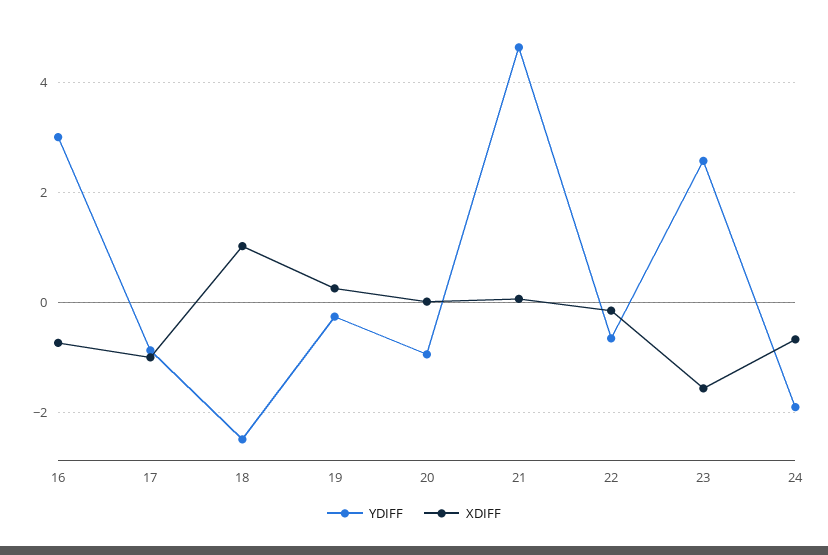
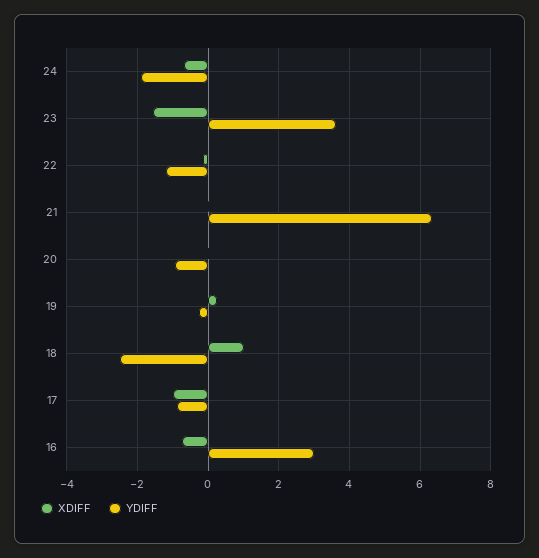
YDIFF, 21: 4.6 -> 6.4
YDIFF, 22: -0.6 -> -1.2
YDIFF, 23: 2.6 -> 3.6

